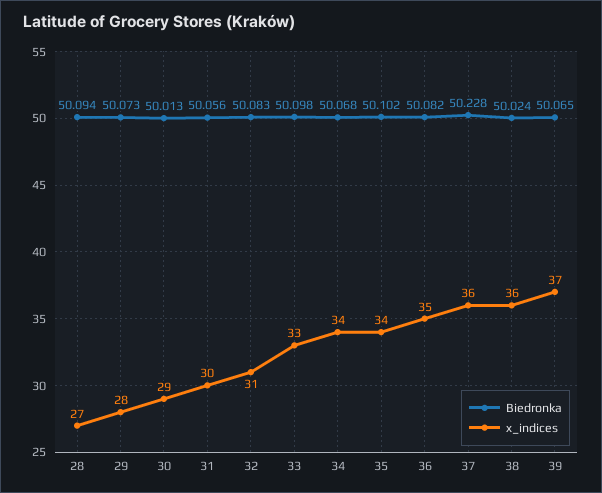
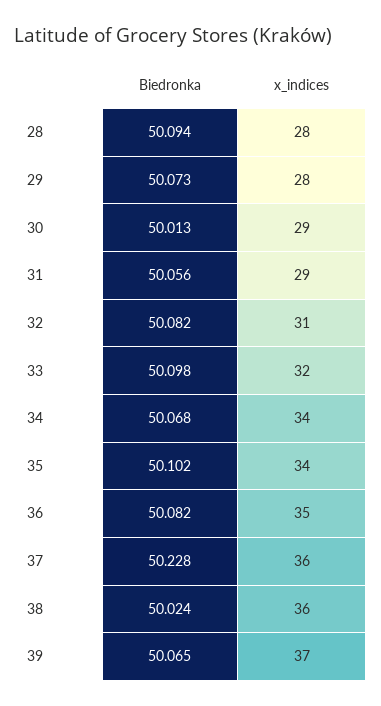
x_indices, 28: 27 -> 28
x_indices, 31: 30 -> 29
Biedronka, 32: 50.083 -> 50.082
x_indices, 33: 33 -> 32

